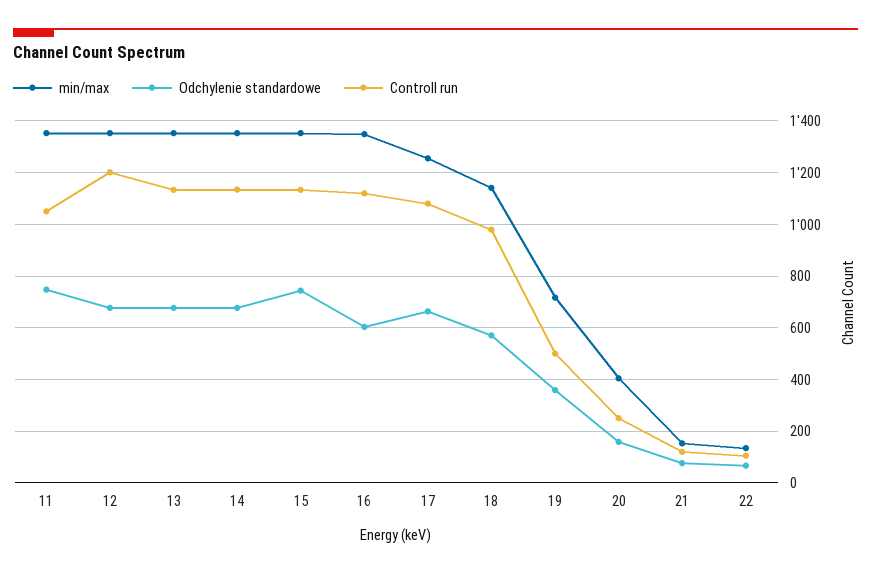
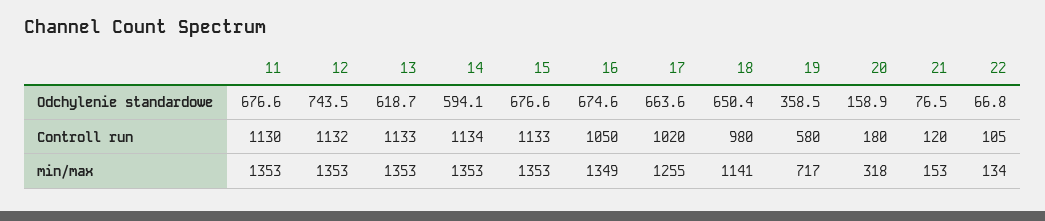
Odchylenie standardowe, 11: 750 -> 676.6
Controll run, 11: 1050 -> 1130
Odchylenie standardowe, 12: 675 -> 743.5
Controll run, 12: 1200 -> 1132
Odchylenie standardowe, 13: 675 -> 618.7
Odchylenie standardowe, 14: 675 -> 594.1
Odchylenie standardowe, 15: 750 -> 676.6
Odchylenie standardowe, 16: 600 -> 674.6
Controll run, 16: 1125 -> 1050
Controll run, 17: 1075 -> 1020
Odchylenie standardowe, 18: 575 -> 650.4
Controll run, 19: 500 -> 580
min/max, 20: 400 -> 318
Controll run, 20: 250 -> 180

